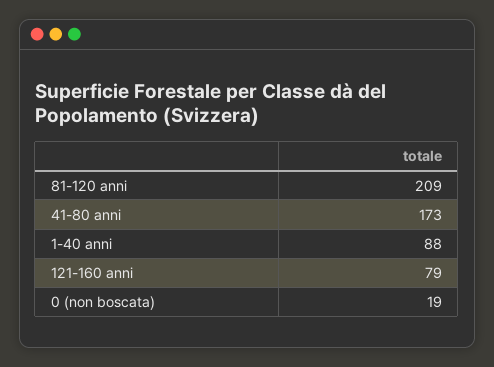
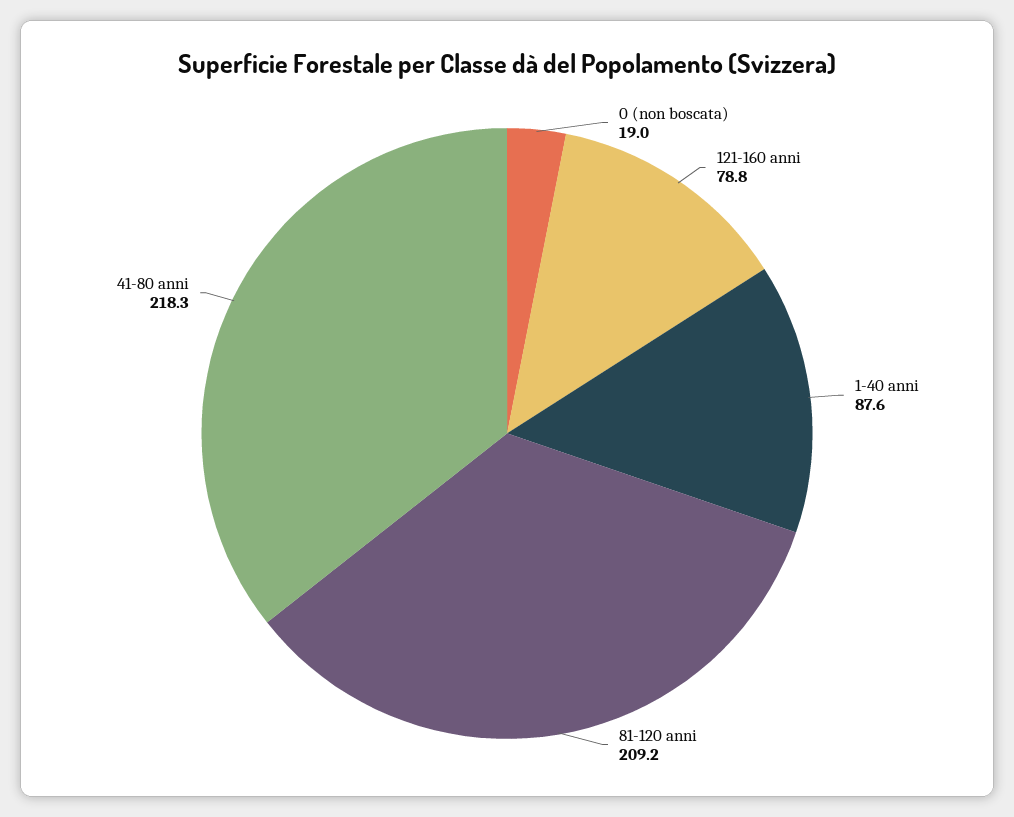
41-80 anni: 173 -> 218.3

